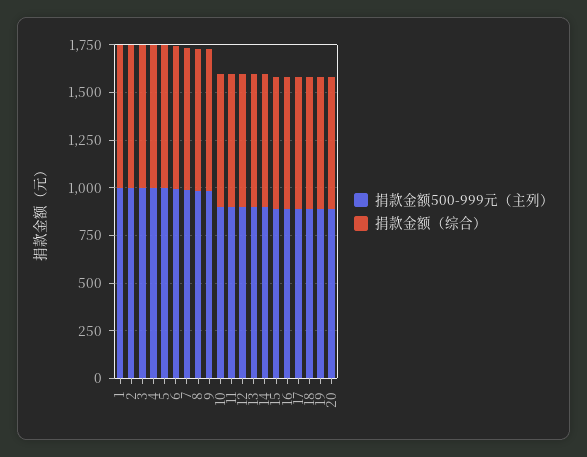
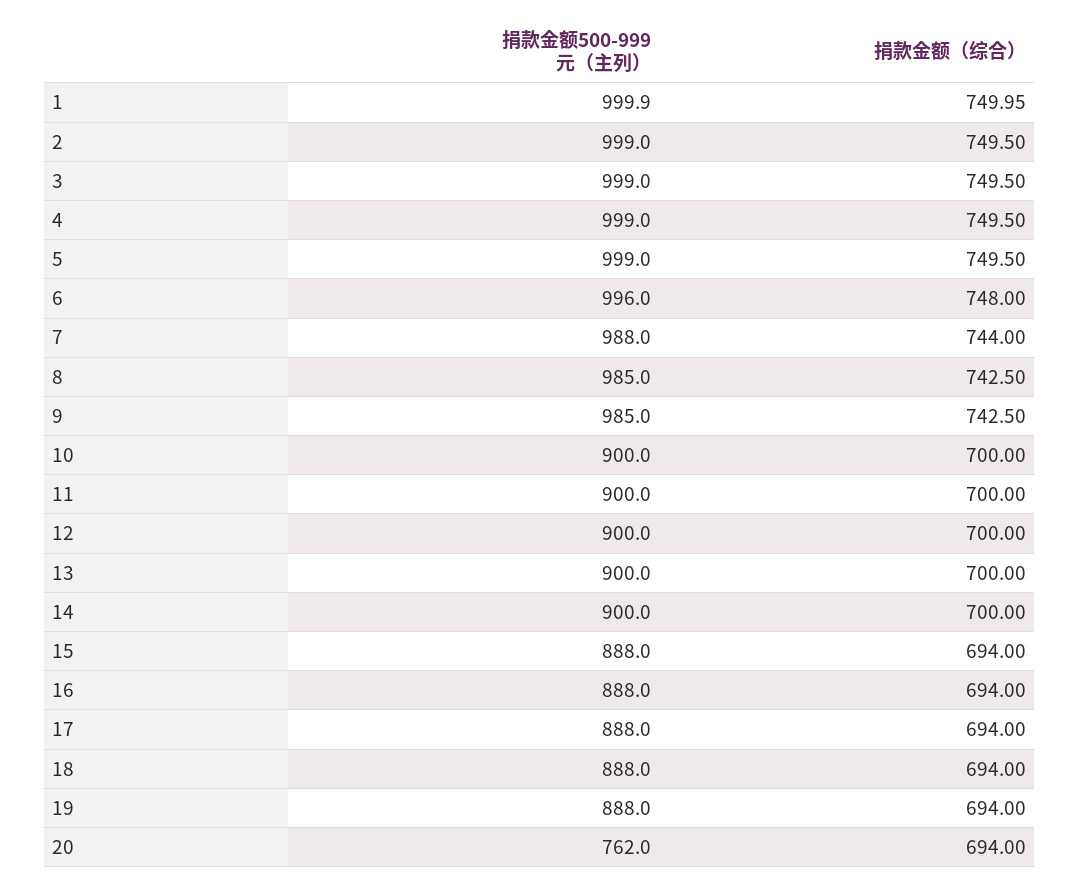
捐款金额500-999元（主列）, 20: 900 -> 762

